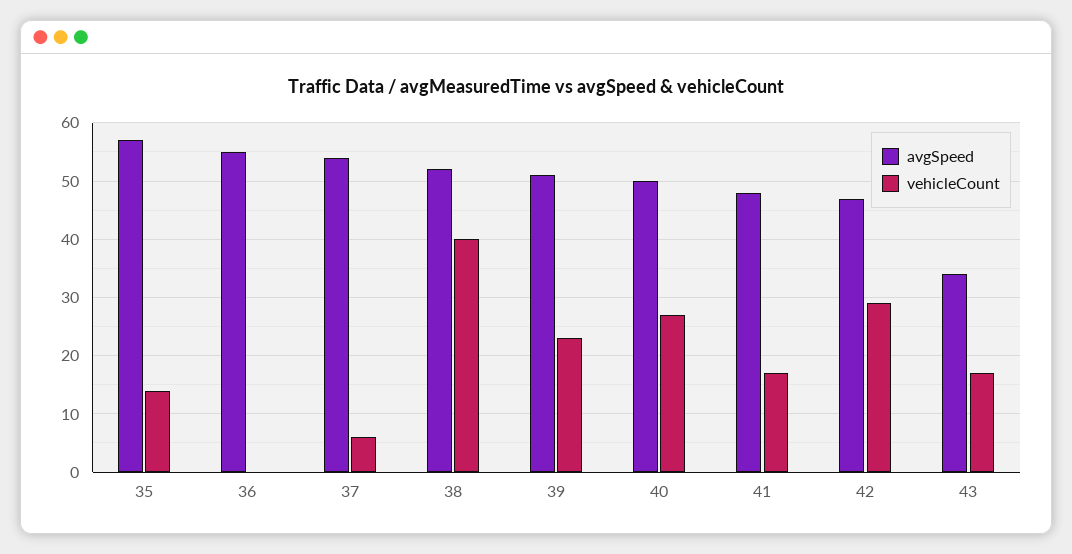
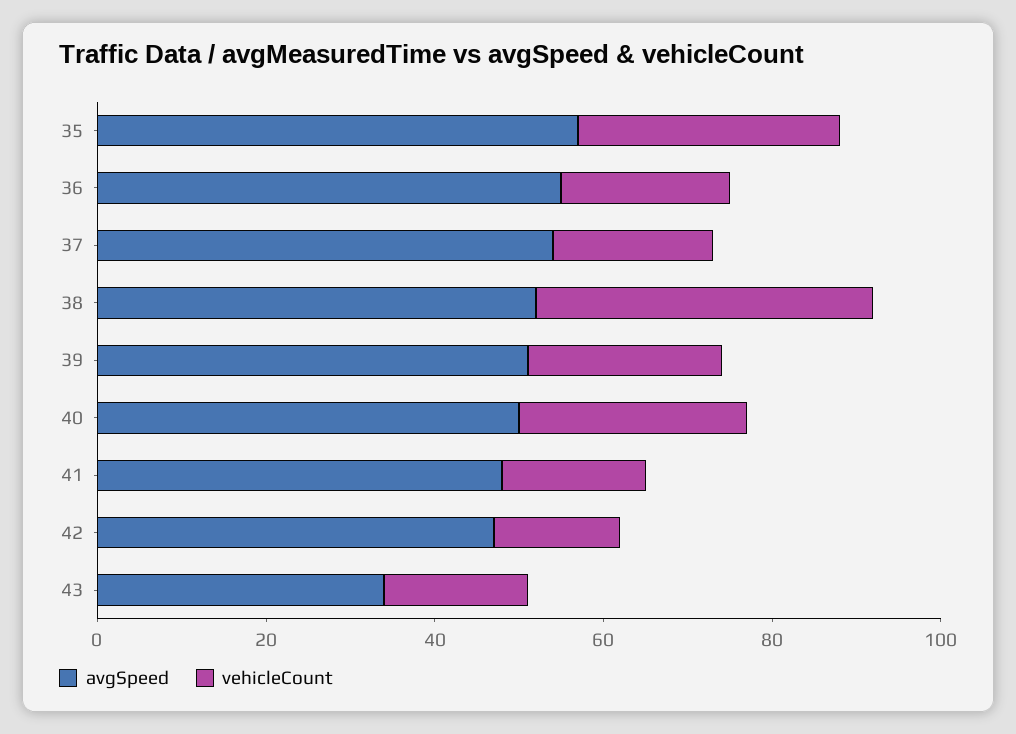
vehicleCount, 35: 15 -> 30
vehicleCount, 36: 0 -> 20
vehicleCount, 37: 5 -> 20
vehicleCount, 42: 30 -> 15

